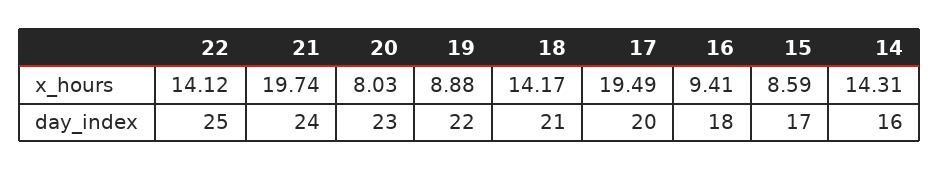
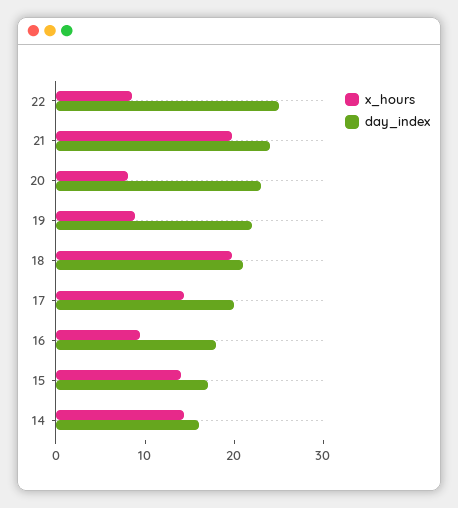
x_hours, 22: 14.12 -> 8
x_hours, 18: 14.17 -> 20
x_hours, 17: 19.49 -> 14
x_hours, 15: 8.59 -> 14

